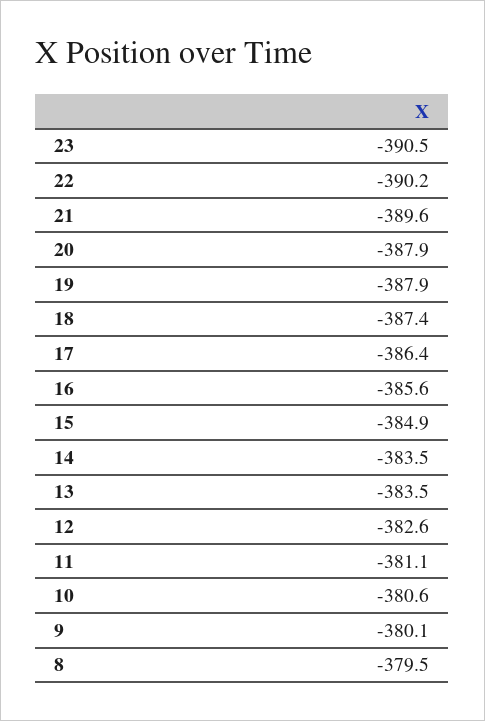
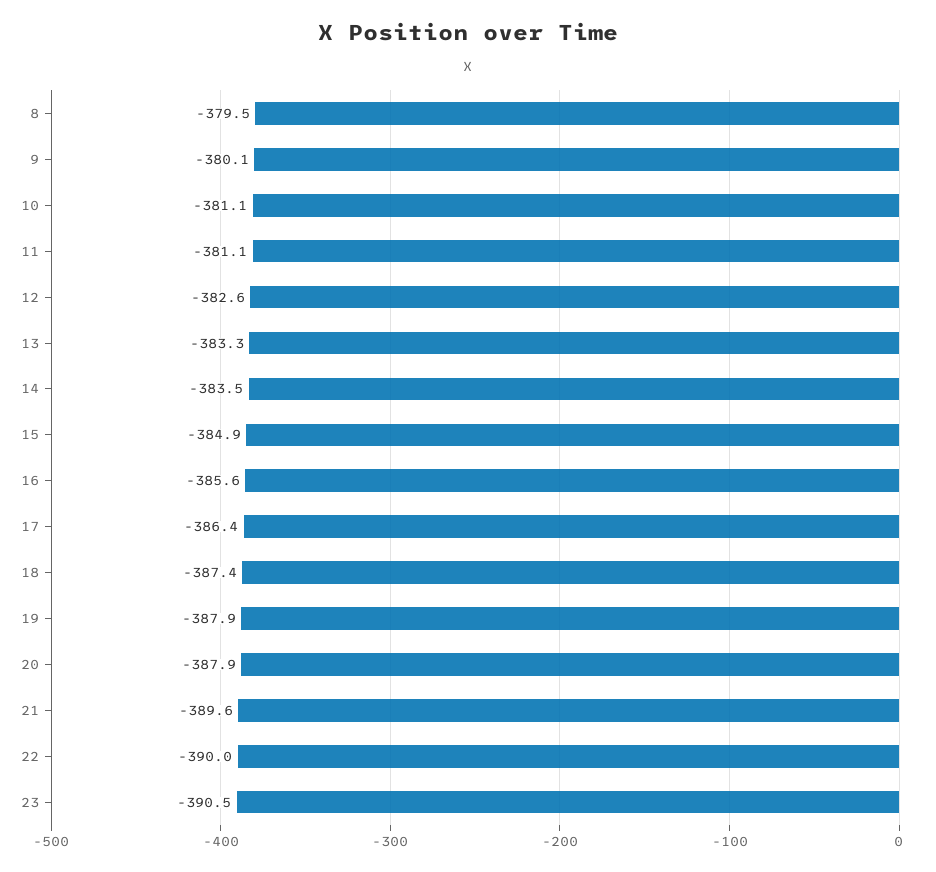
22: -390.2 -> -390
13: -383.5 -> -383.3
10: -380.6 -> -381.1

